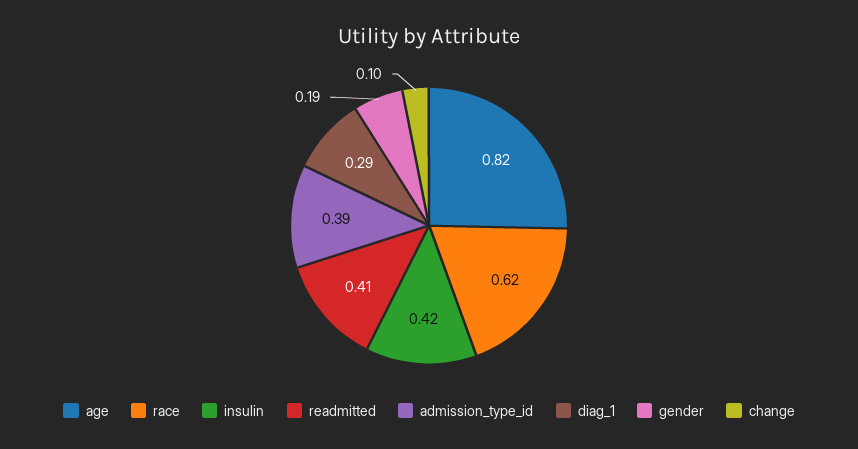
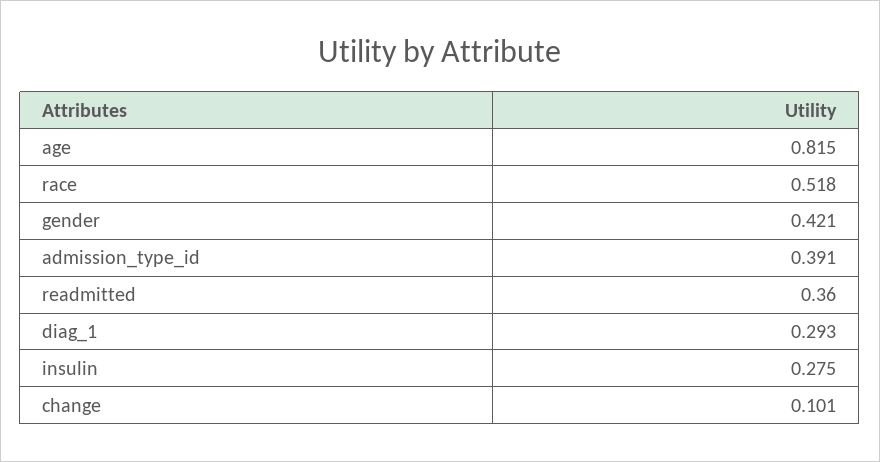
race: 0.62 -> 0.518
insulin: 0.42 -> 0.275
readmitted: 0.41 -> 0.36
gender: 0.19 -> 0.421

